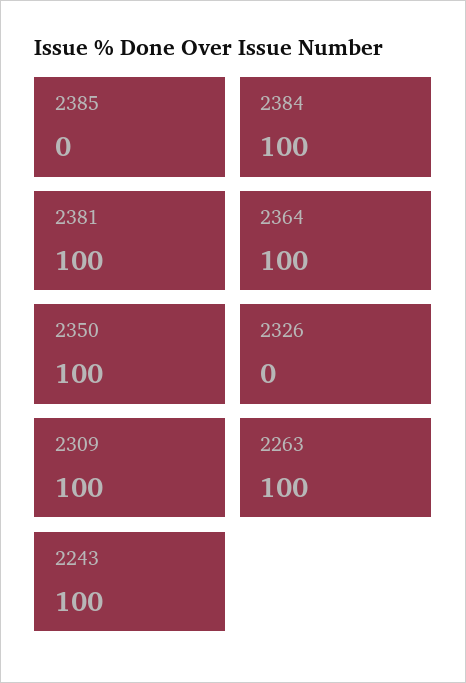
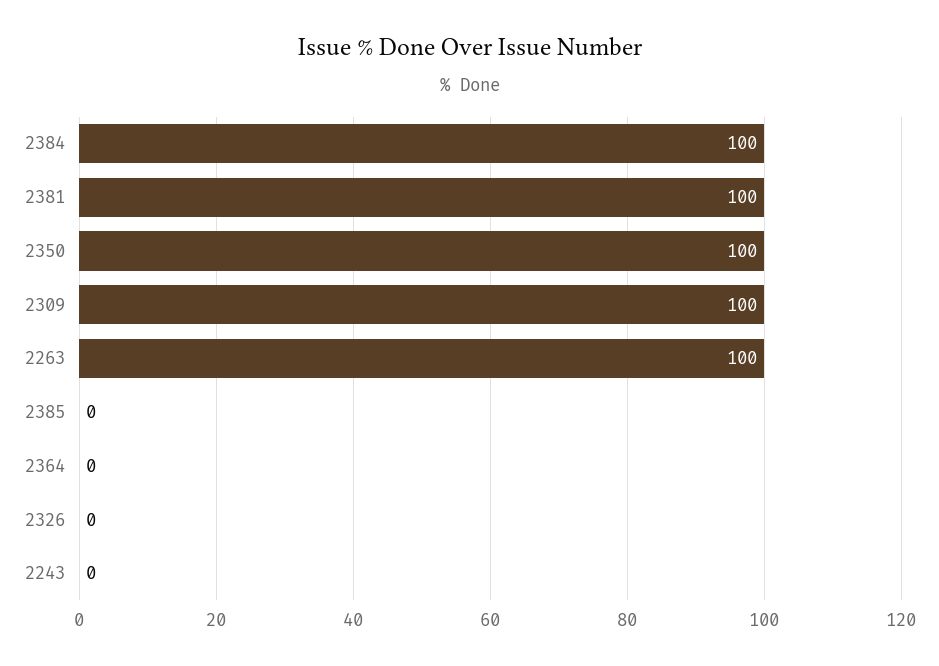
2364: 100 -> 0
2243: 100 -> 0

